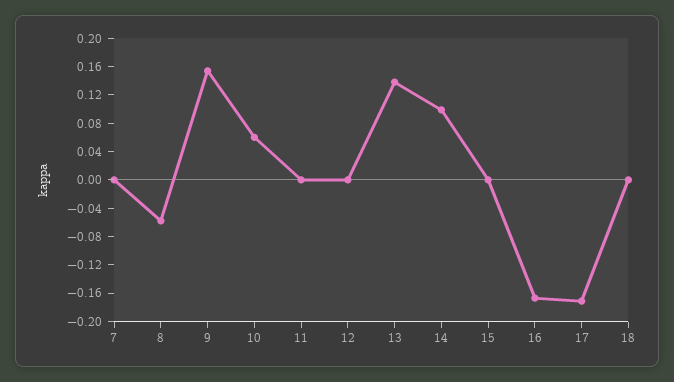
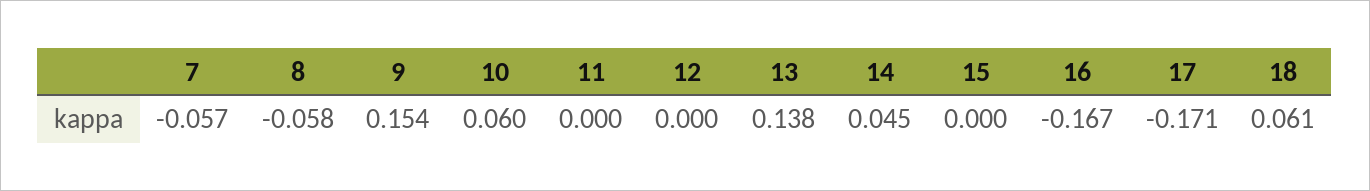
7: 0 -> -0.057
14: 0.1 -> 0.045
18: 0 -> 0.061

